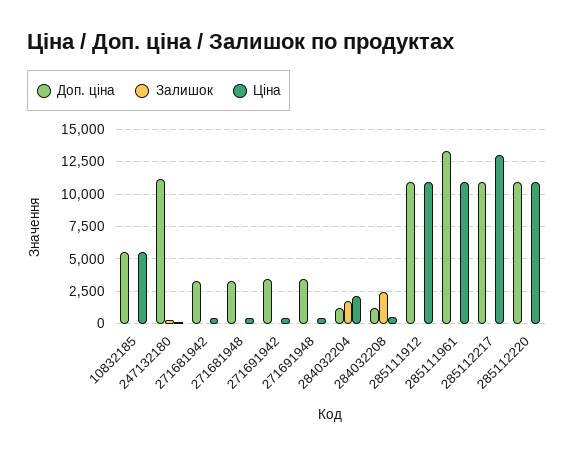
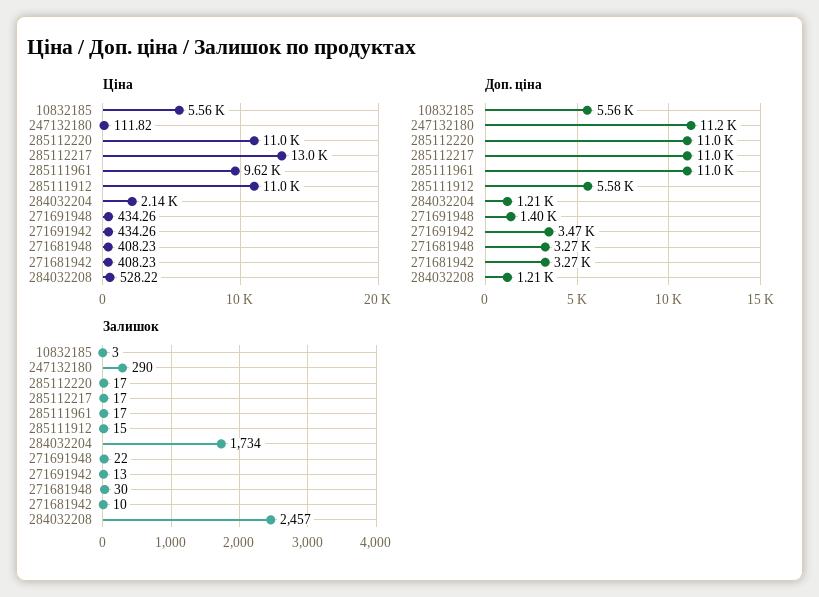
Доп. ціна, 271691948: 3500 -> 1400
Доп. ціна, 285111912: 11000 -> 5580
Доп. ціна, 285111961: 13500 -> 11000
Ціна, 285111961: 11000 -> 9620

